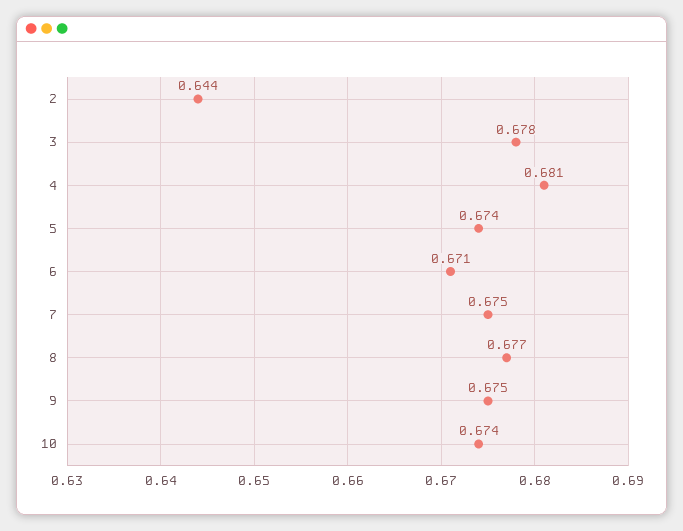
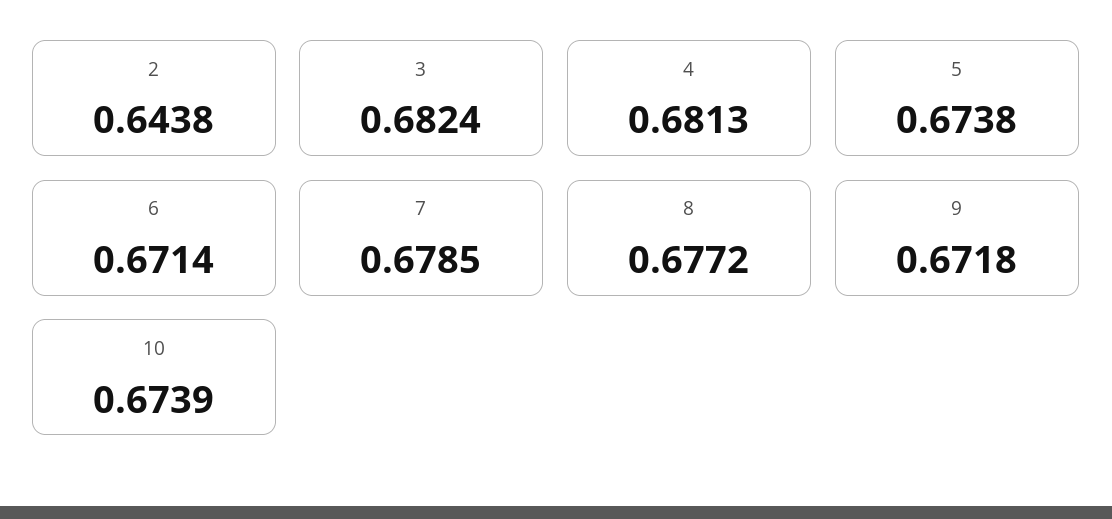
3: 0.678 -> 0.6824
7: 0.675 -> 0.6785
9: 0.675 -> 0.6718

